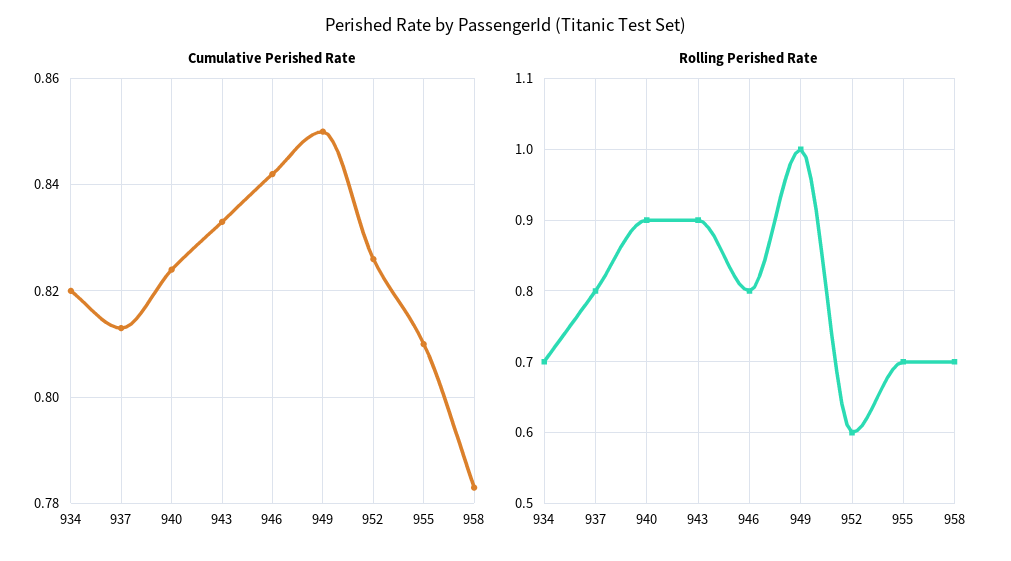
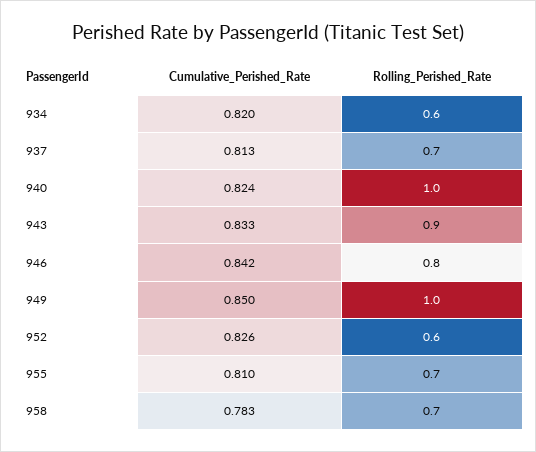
Rolling Perished Rate, 934: 0.7 -> 0.6
Rolling Perished Rate, 937: 0.8 -> 0.7
Rolling Perished Rate, 940: 0.9 -> 1

